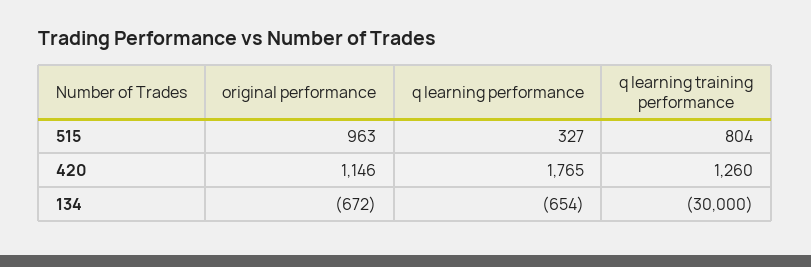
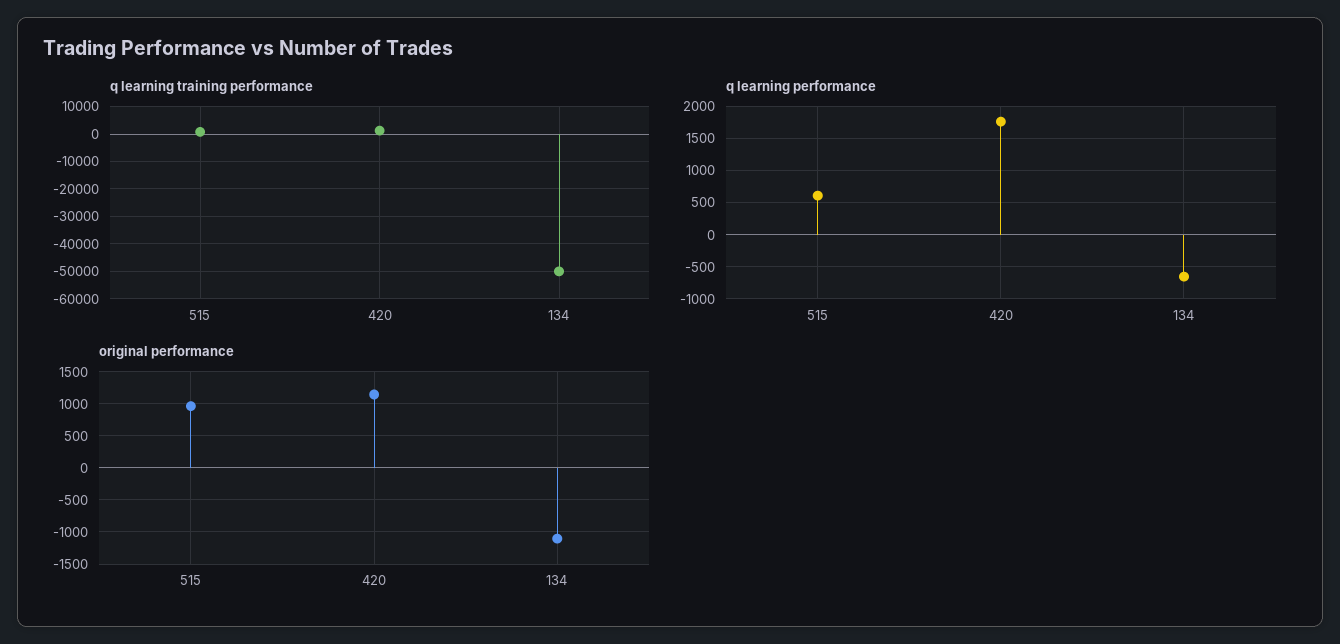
q learning performance, 515: 327 -> 600
original performance, 134: -672 -> -1100
q learning training performance, 134: -30000 -> -50000

